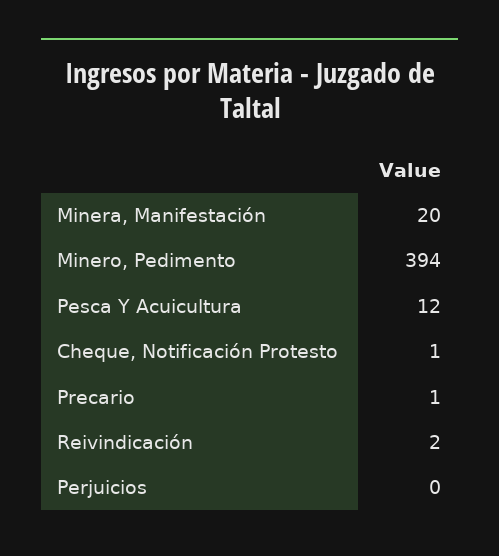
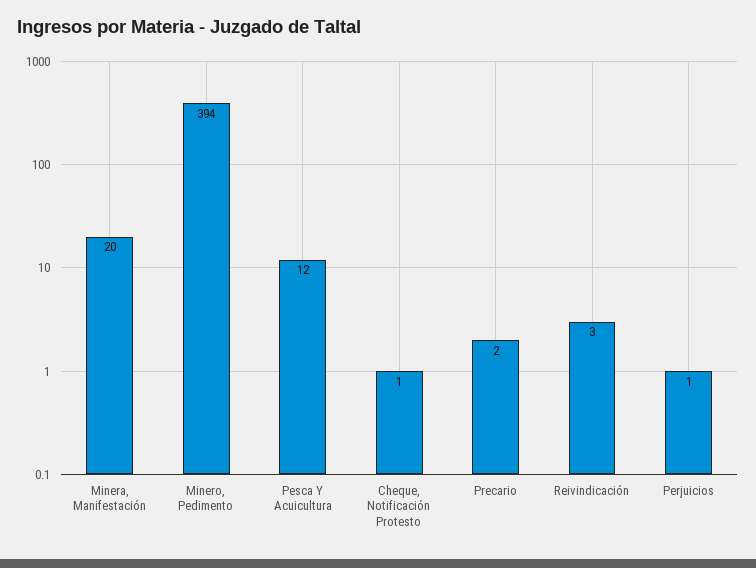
Precario: 1 -> 2
Reivindicación: 2 -> 3
Perjuicios: 0 -> 1

